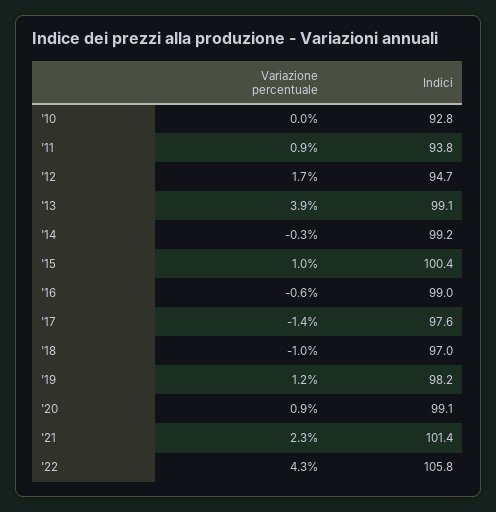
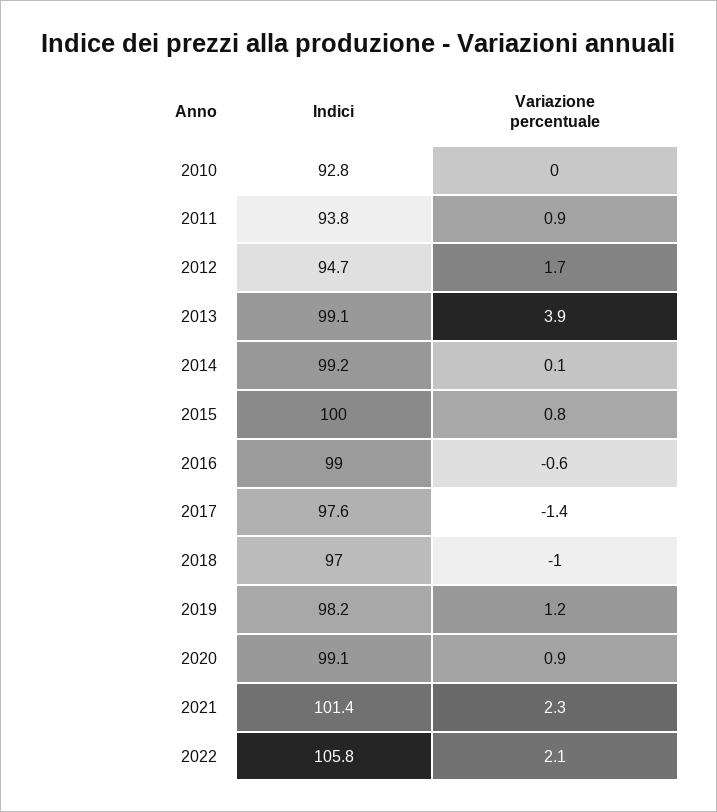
Variazione percentuale, '14: -0.3 -> 0.1
Variazione percentuale, '15: 1 -> 0.8
Indici, '15: 100.4 -> 100
Variazione percentuale, '22: 4.3 -> 2.1

